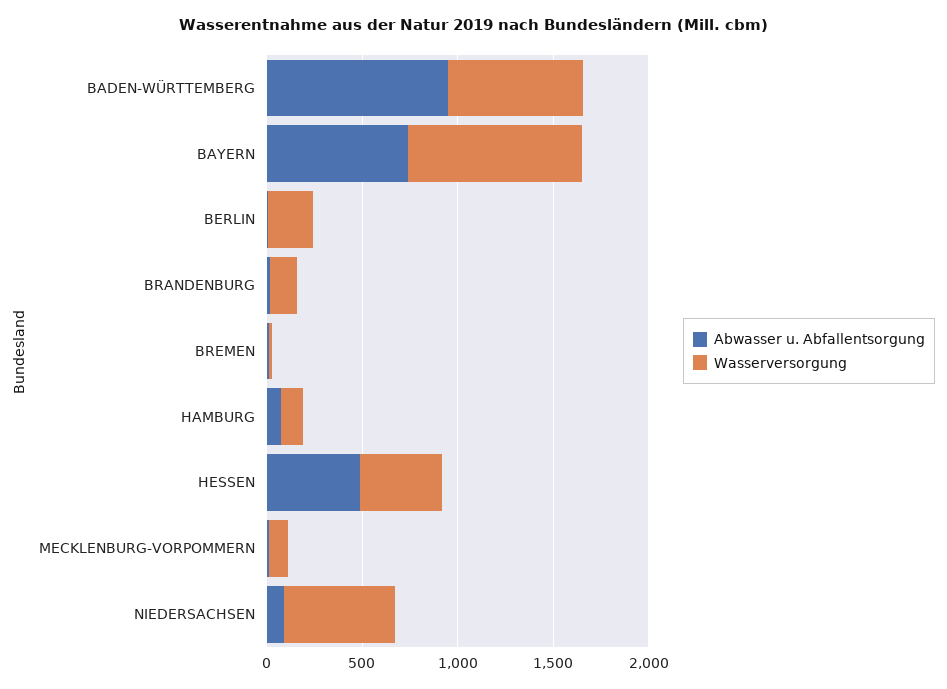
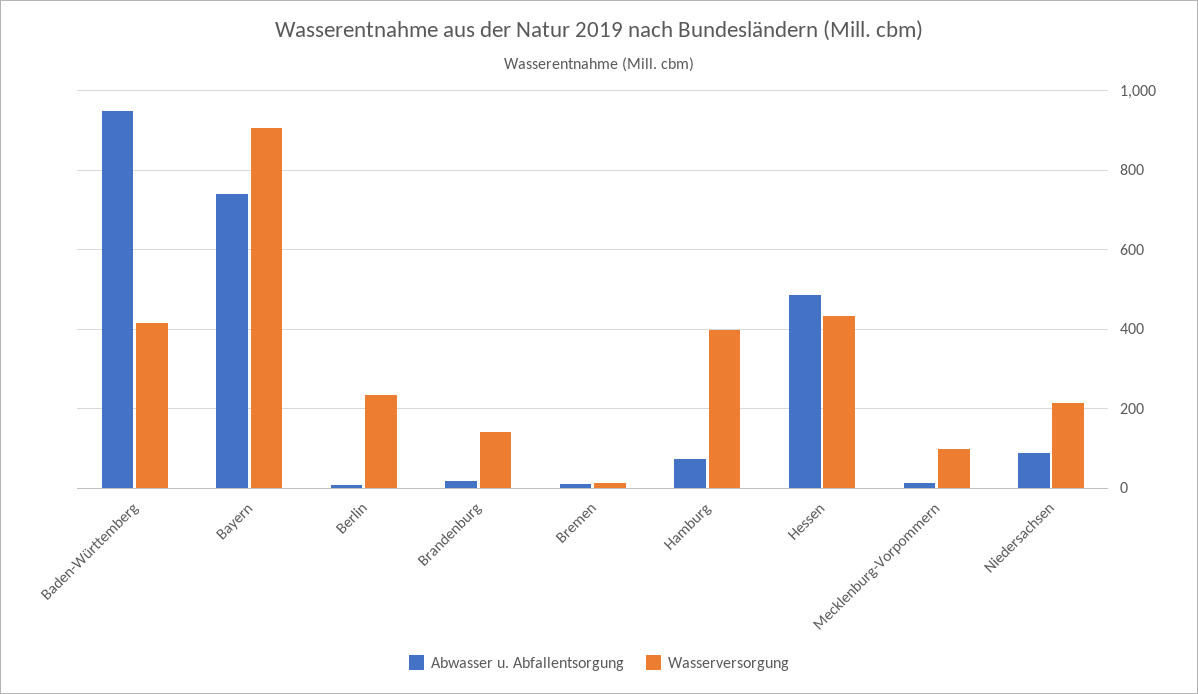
Wasserversorgung, BADEN-WÜRTTEMBERG: 700 -> 420
Wasserversorgung, HAMBURG: 100 -> 400
Wasserversorgung, NIEDERSACHSEN: 600 -> 220

